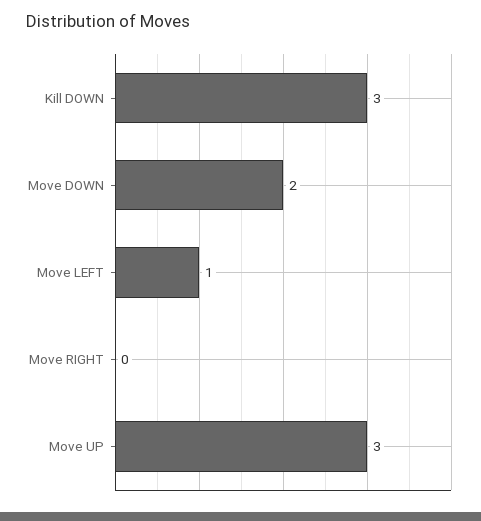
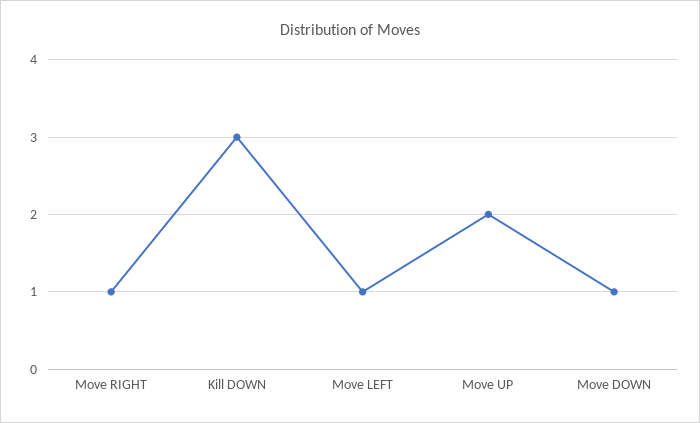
Move DOWN: 2 -> 1
Move RIGHT: 0 -> 1
Move UP: 3 -> 2

